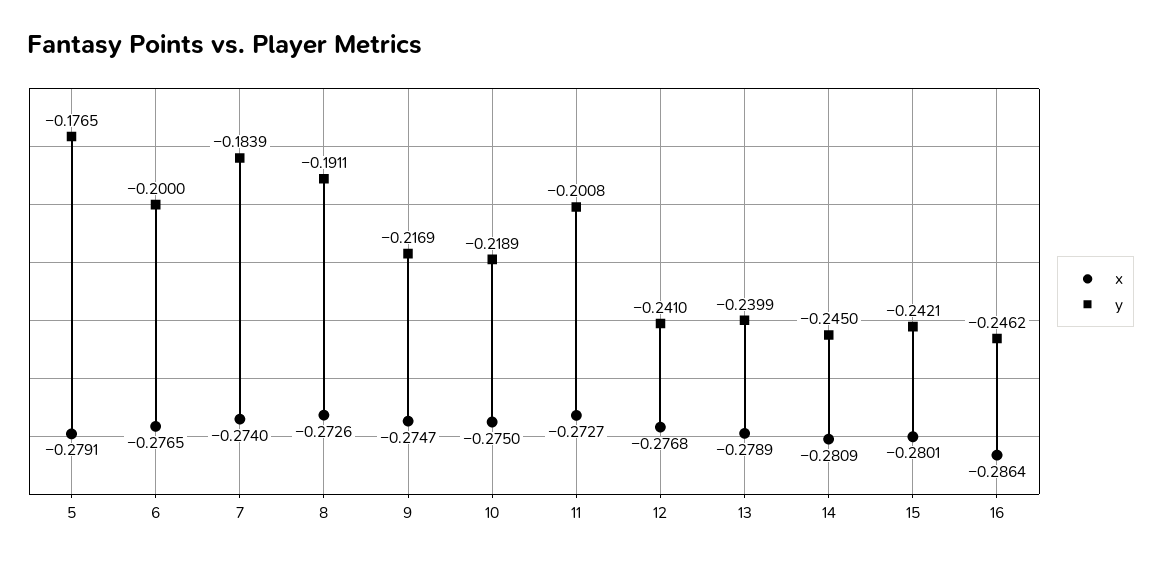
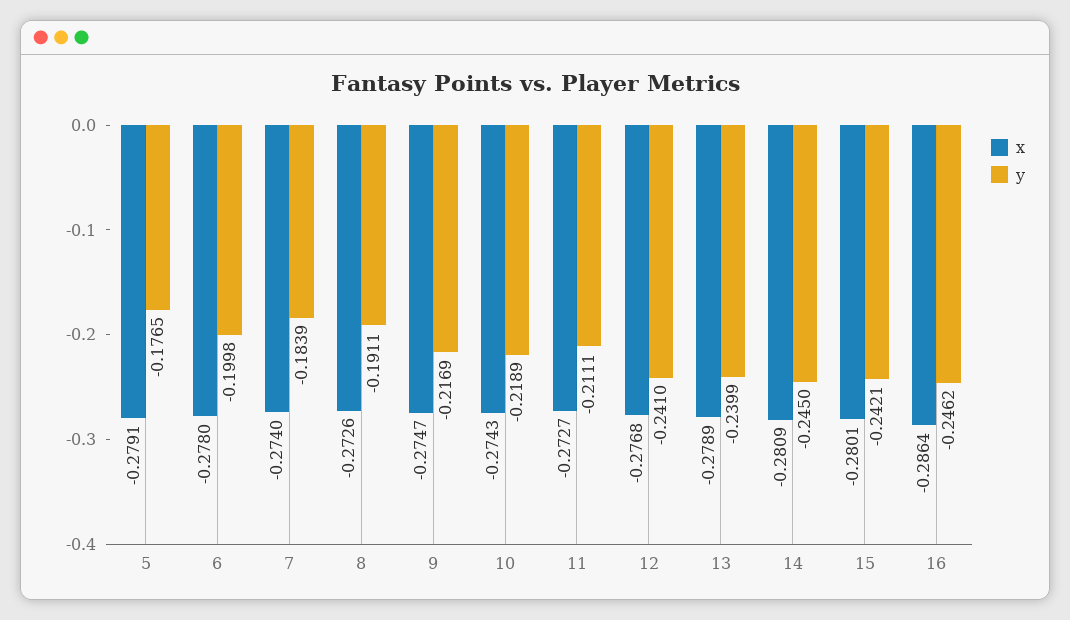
x, 6: -0.2765 -> -0.278
y, 6: -0.2 -> -0.1998
x, 10: -0.275 -> -0.2743
y, 11: -0.2008 -> -0.2111

